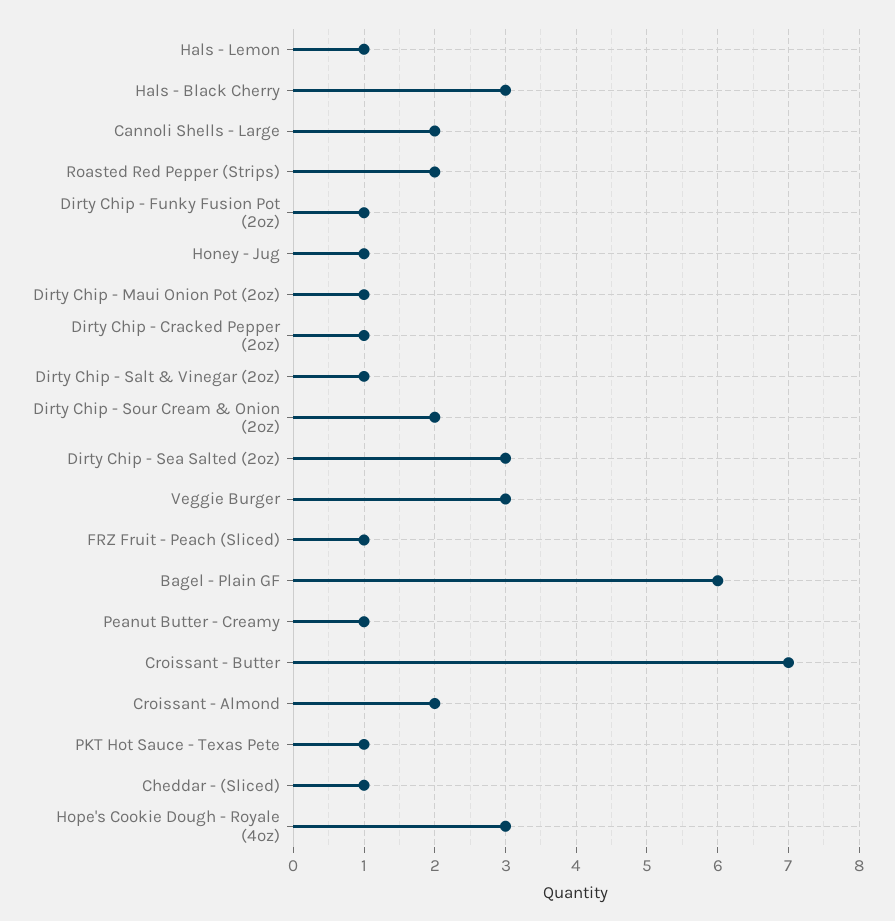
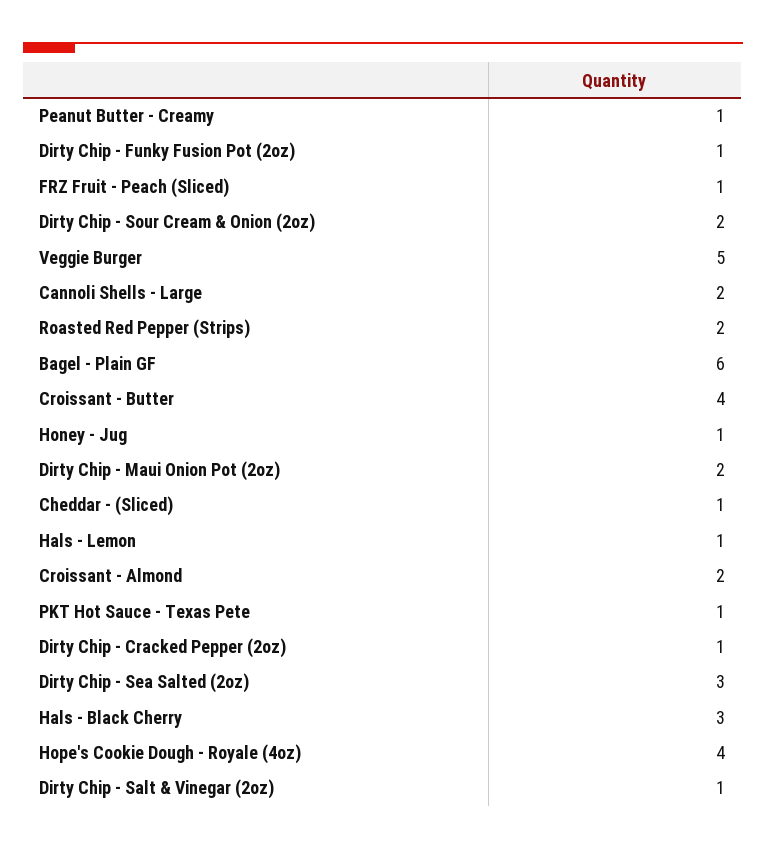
Dirty Chip - Maui Onion Pot (2oz): 1 -> 2
Veggie Burger: 3 -> 5
Croissant - Butter: 7 -> 4
Hope's Cookie Dough - Royale (4oz): 3 -> 4

